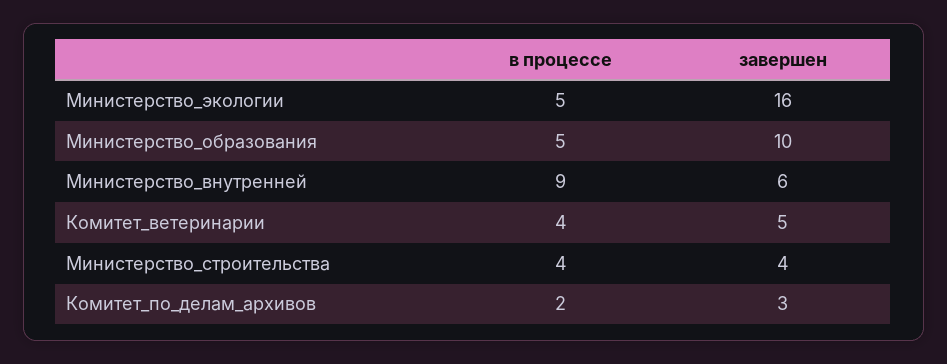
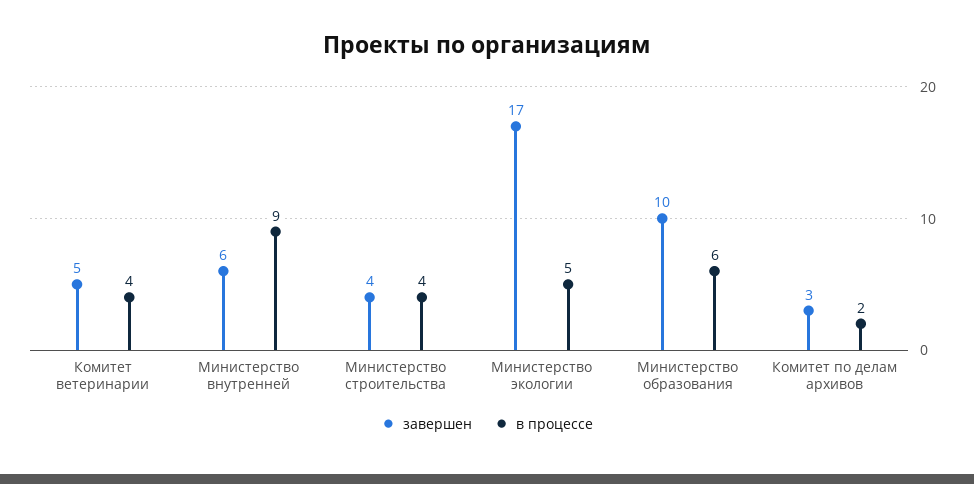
завершен, Министерство_экологии: 16 -> 17
в процессе, Министерство_образования: 5 -> 6

